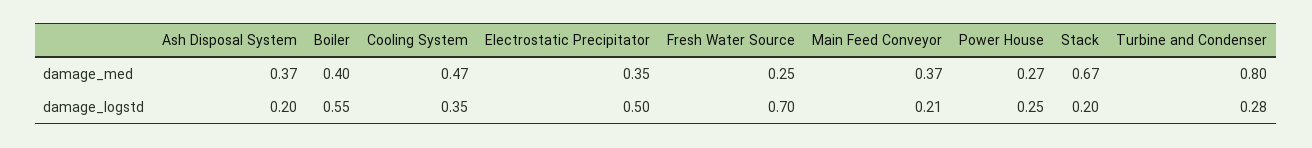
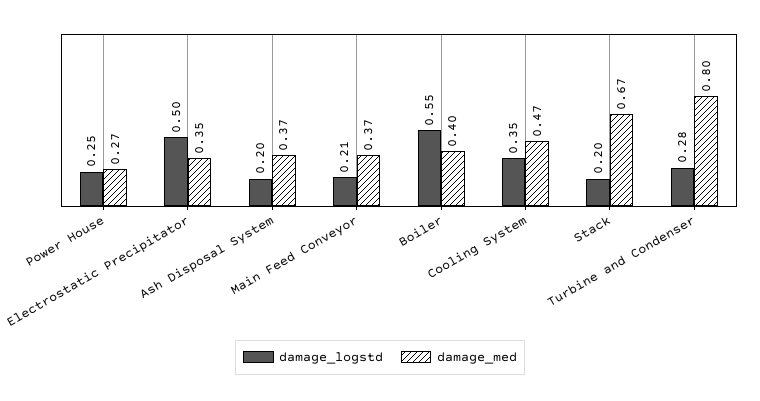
damage_med, Fresh Water Source: 0.25 -> none
damage_logstd, Fresh Water Source: 0.7 -> none

